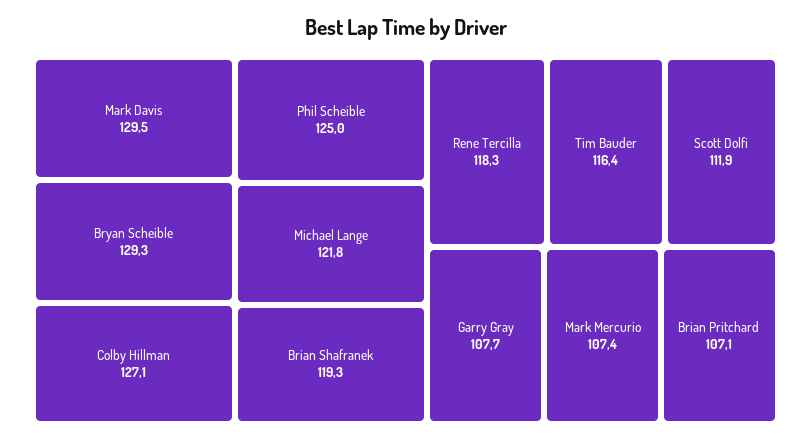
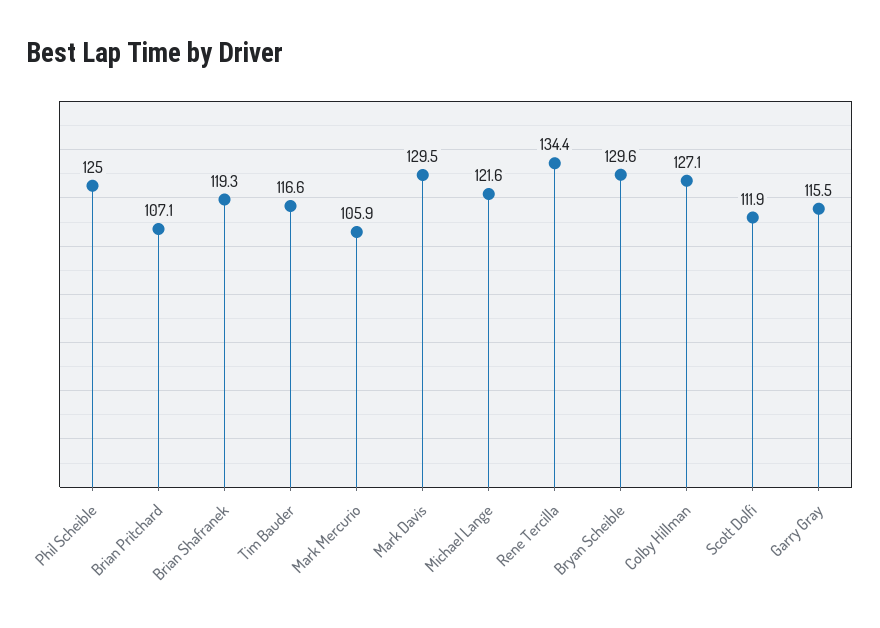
Bryan Scheible: 129.3 -> 129.6
Michael Lange: 121.8 -> 121.6
Rene Tercilla: 118.3 -> 134.4
Tim Bauder: 116.4 -> 116.6
Garry Gray: 107.7 -> 115.5
Mark Mercurio: 107.4 -> 105.9

